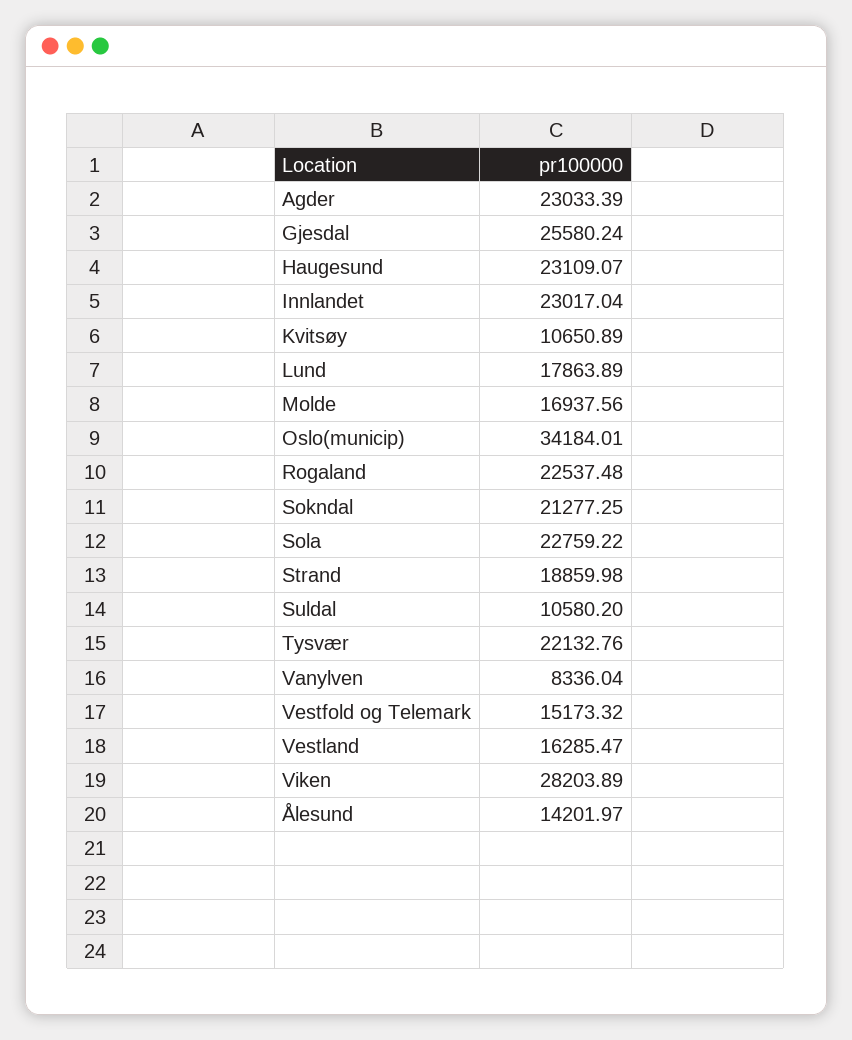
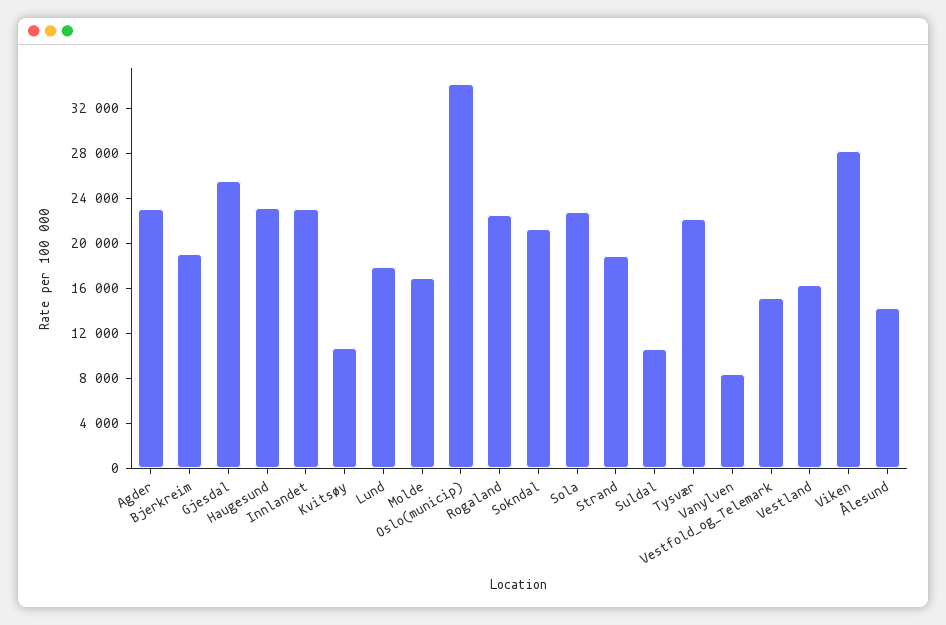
Bjerkreim: none -> 19000

